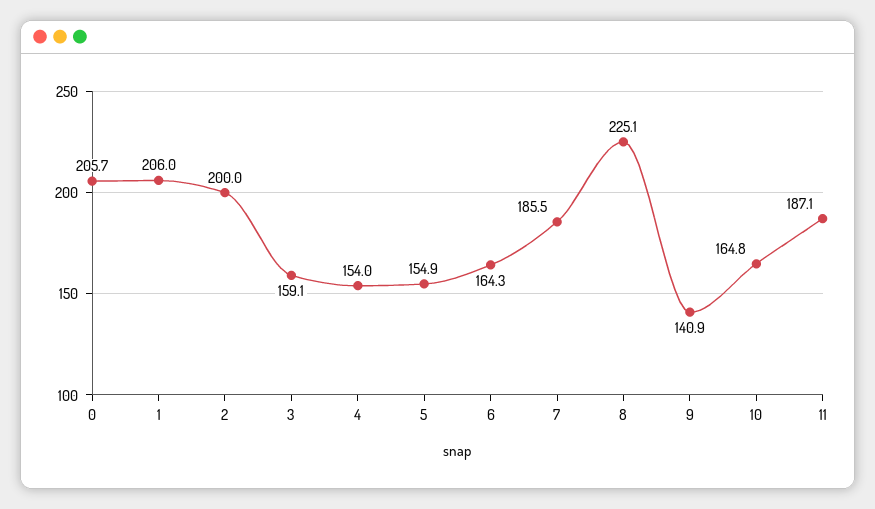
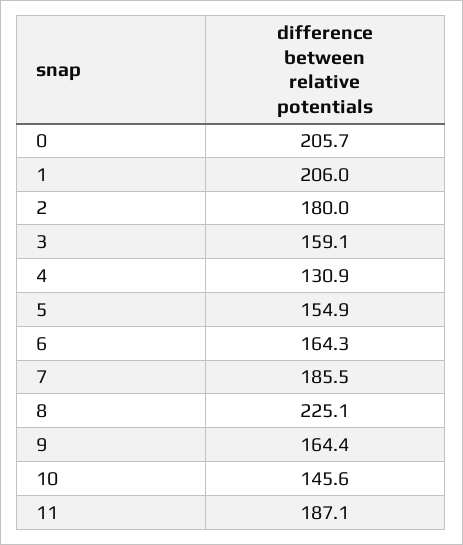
2: 200 -> 180
4: 154 -> 130.9
9: 140.9 -> 164.4
10: 164.8 -> 145.6

